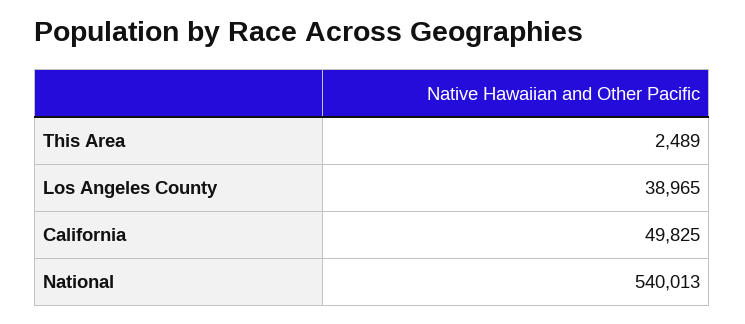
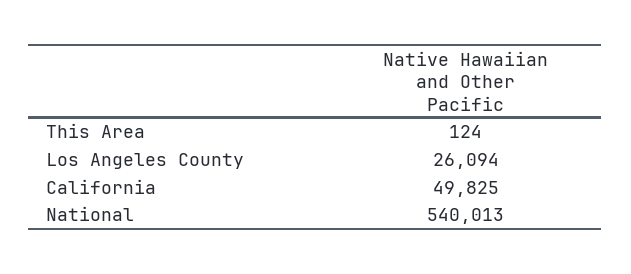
This Area: 2489 -> 124
Los Angeles County: 38965 -> 26094

